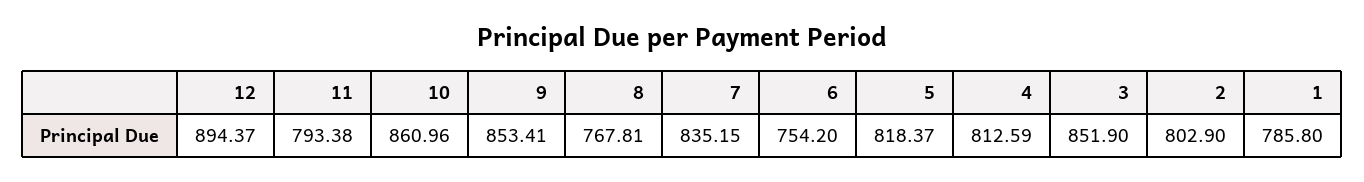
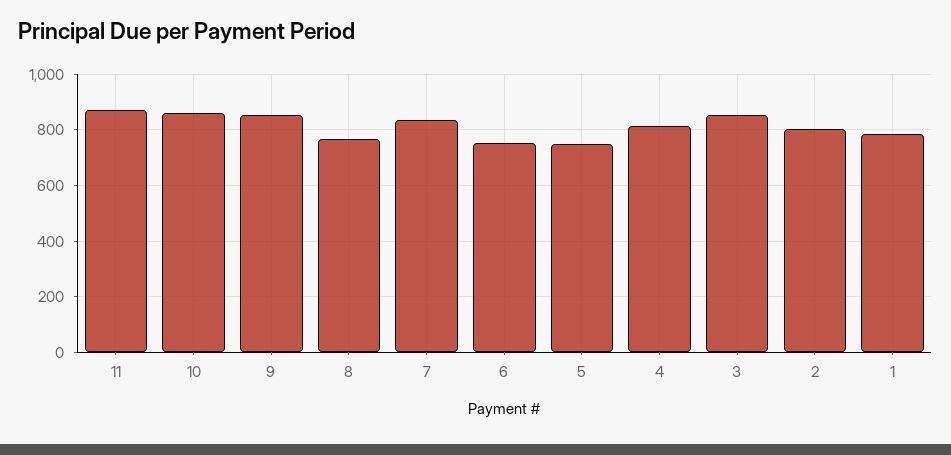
12: 894.37 -> none
11: 793.38 -> 875
5: 818.37 -> 750

